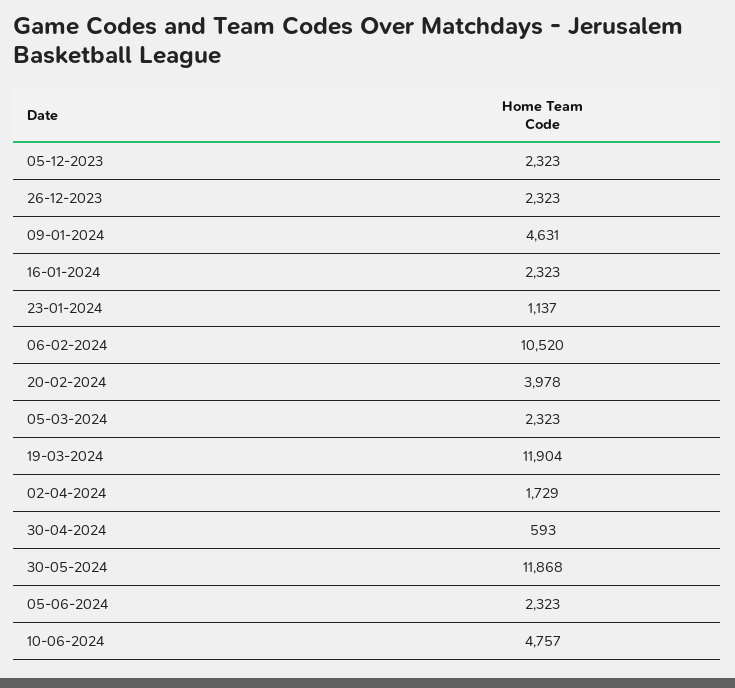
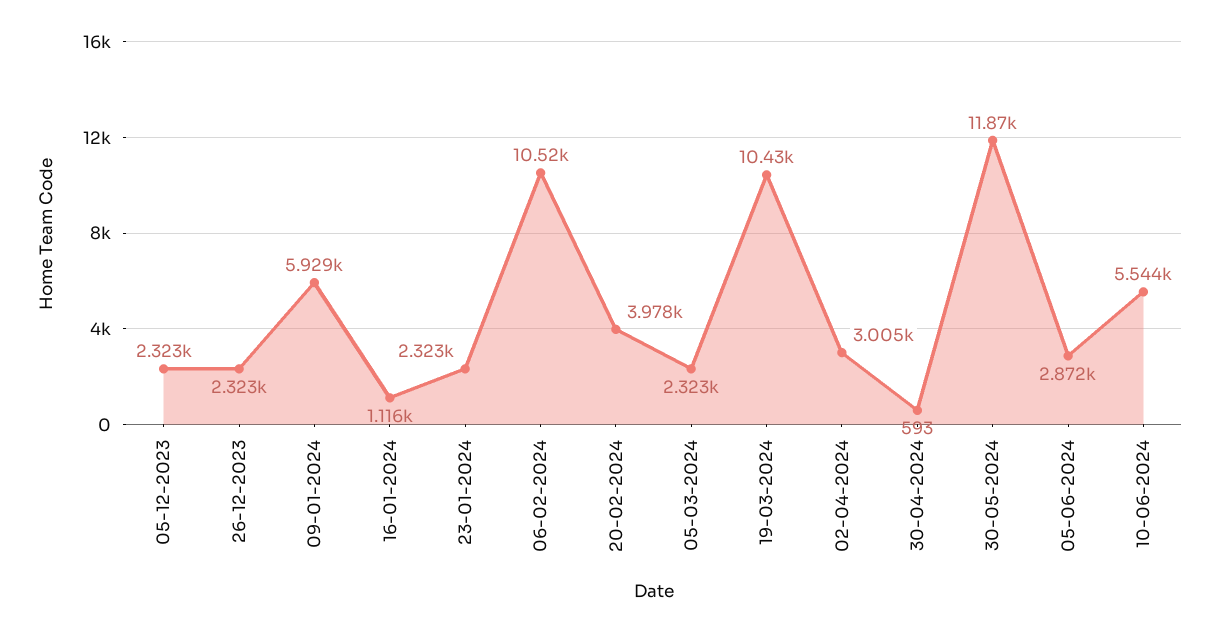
09-01-2024: 4631 -> 5929
16-01-2024: 2323 -> 1116
23-01-2024: 1137 -> 2323
19-03-2024: 11904 -> 10430
02-04-2024: 1729 -> 3005
05-06-2024: 2323 -> 2872
10-06-2024: 4757 -> 5544

